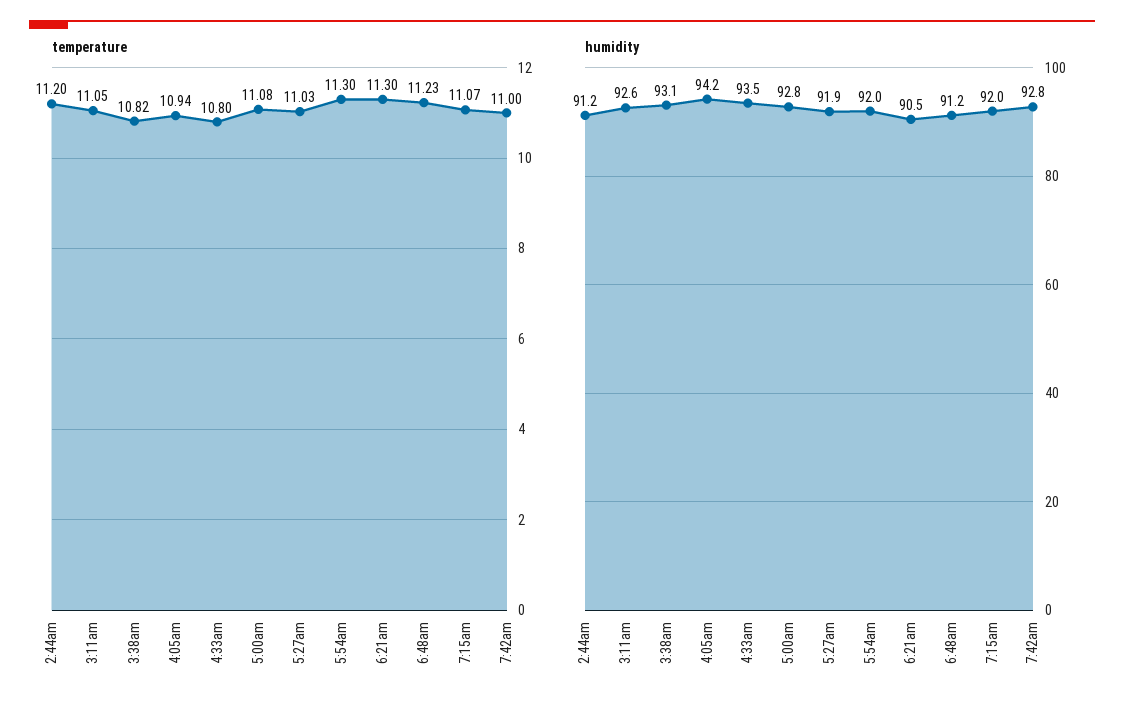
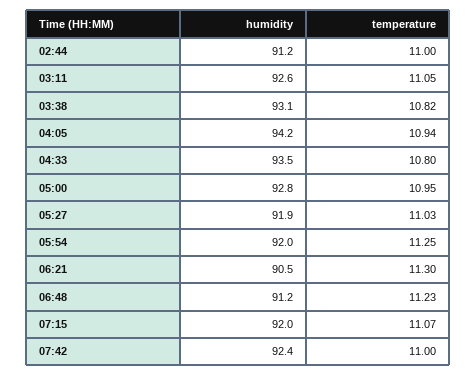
temperature, 2:44am: 11.2 -> 11
temperature, 5:00am: 11.08 -> 10.95
temperature, 5:54am: 11.3 -> 11.25
humidity, 7:42am: 92.8 -> 92.4

